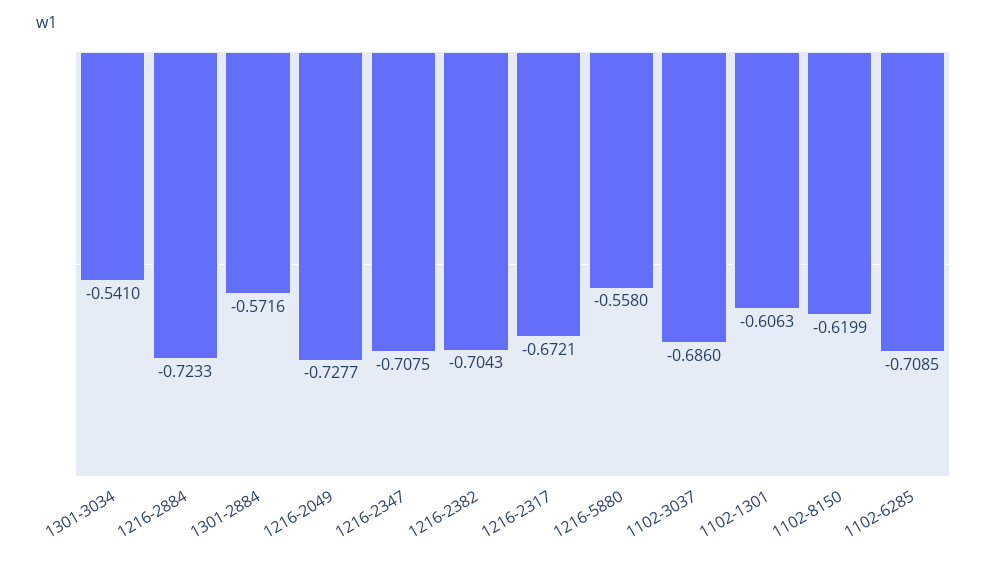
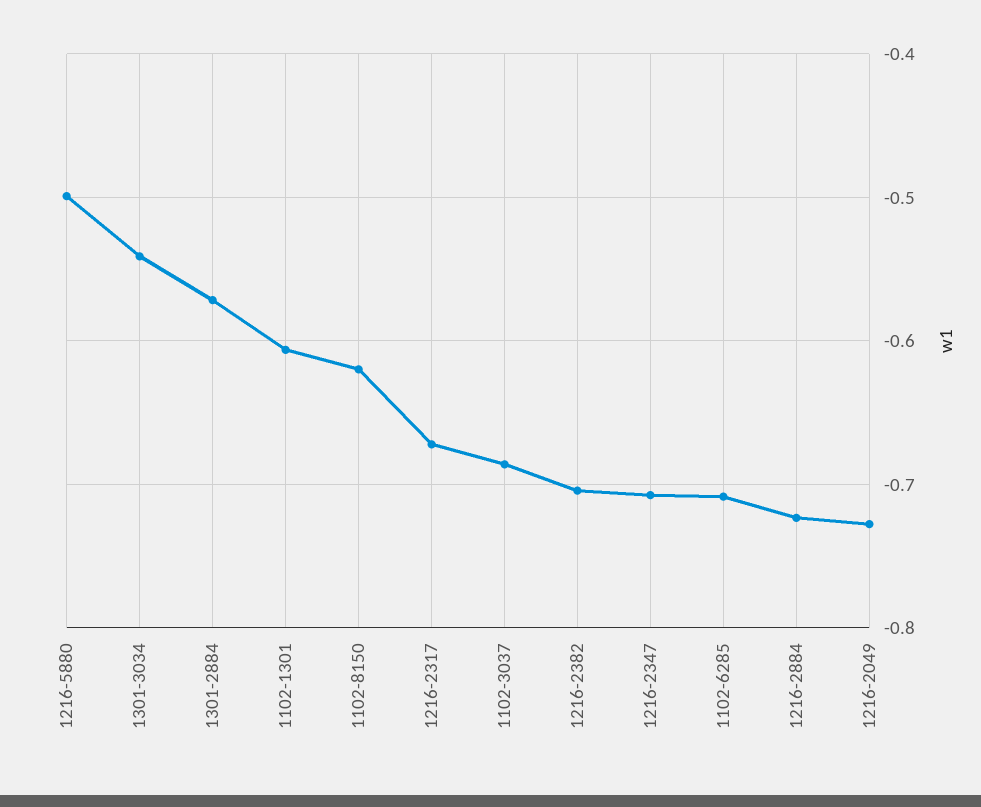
1216-5880: -0.558 -> -0.5

